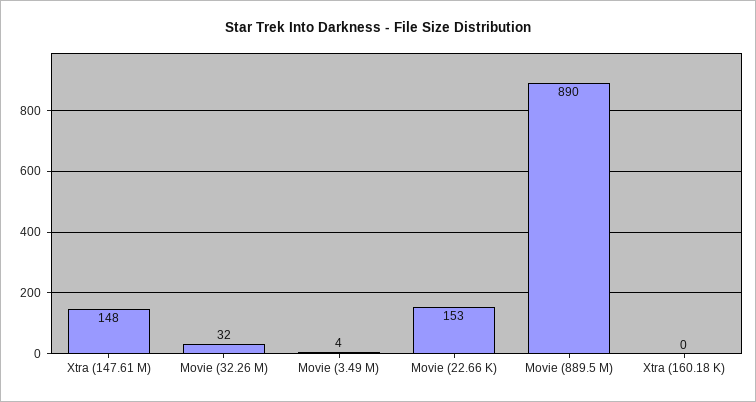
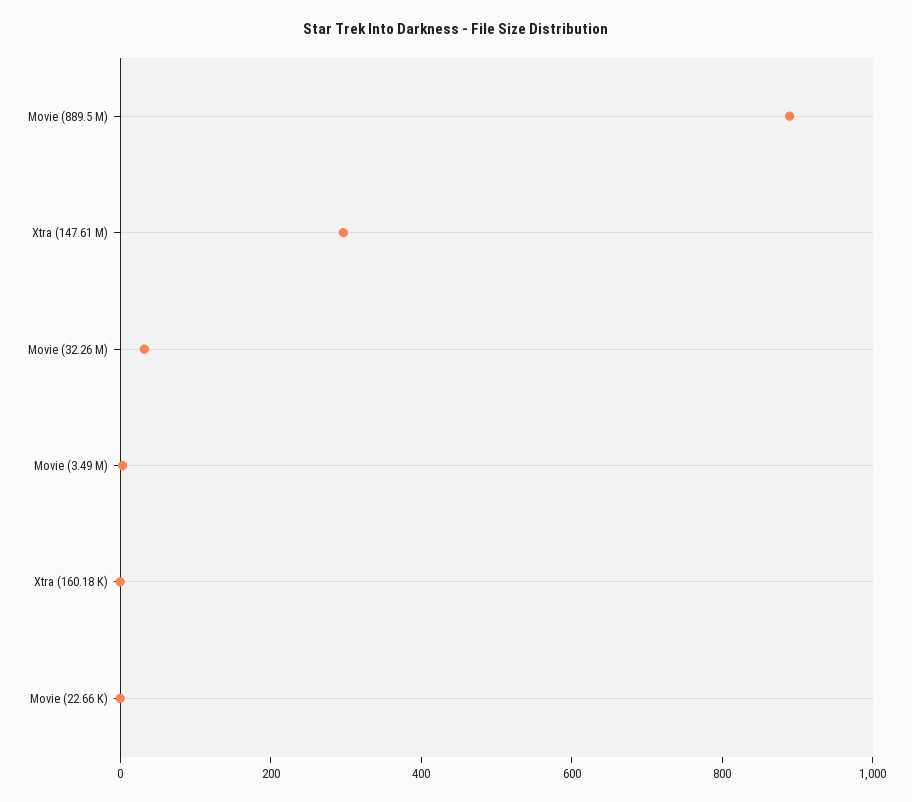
Xtra (147.61 M): 148 -> 300
Movie (22.66 K): 153 -> 0

